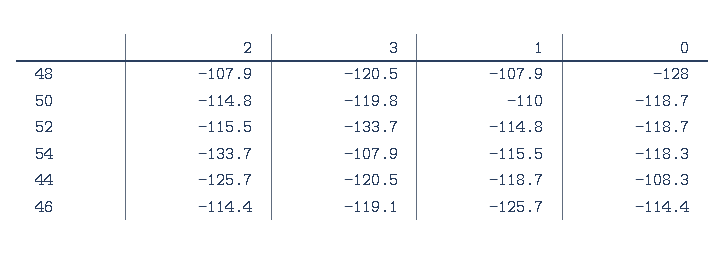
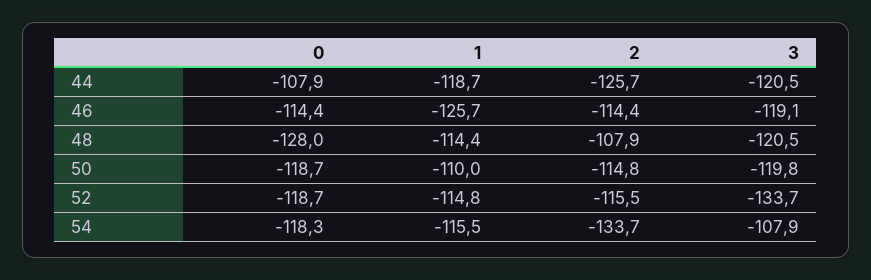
1, 48: -107.9 -> -114.4
0, 44: -108.3 -> -107.9

